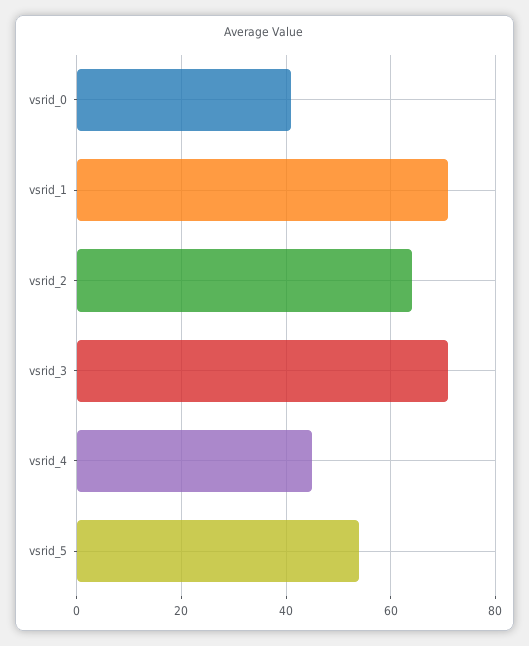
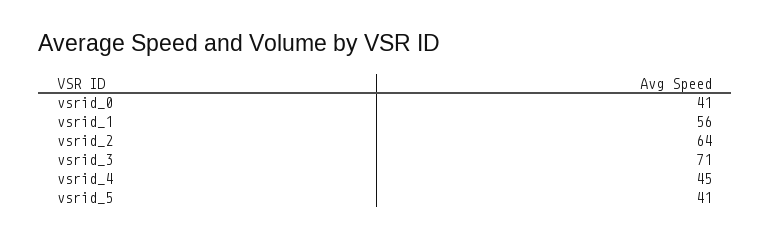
vsrid_1: 70 -> 56
vsrid_5: 55 -> 41

